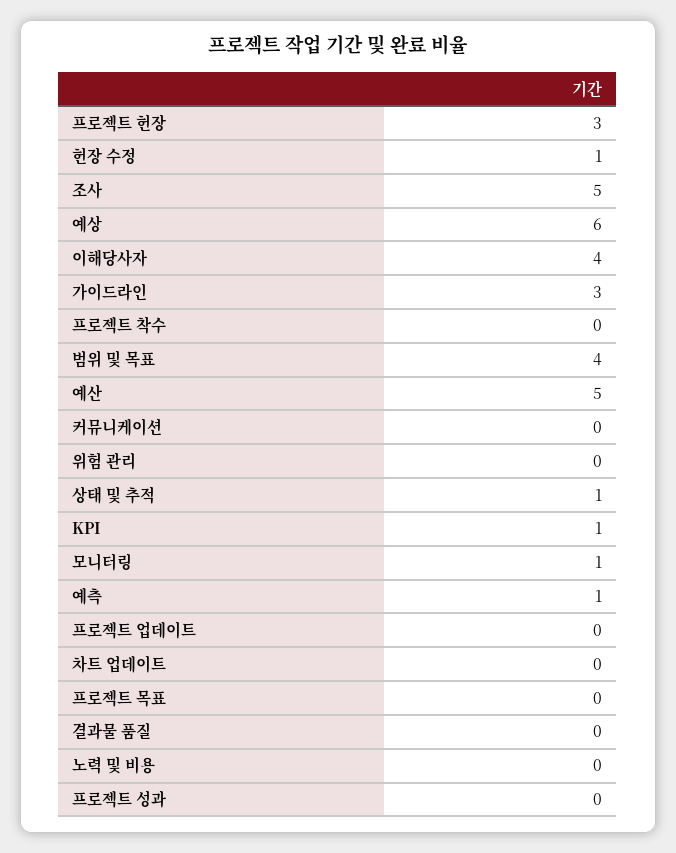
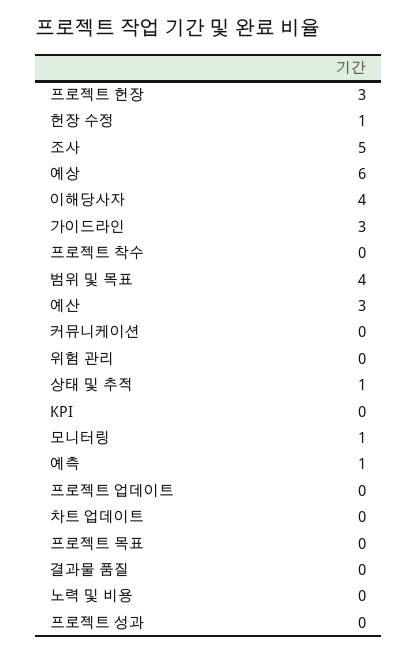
예산: 5 -> 3
KPI: 1 -> 0

